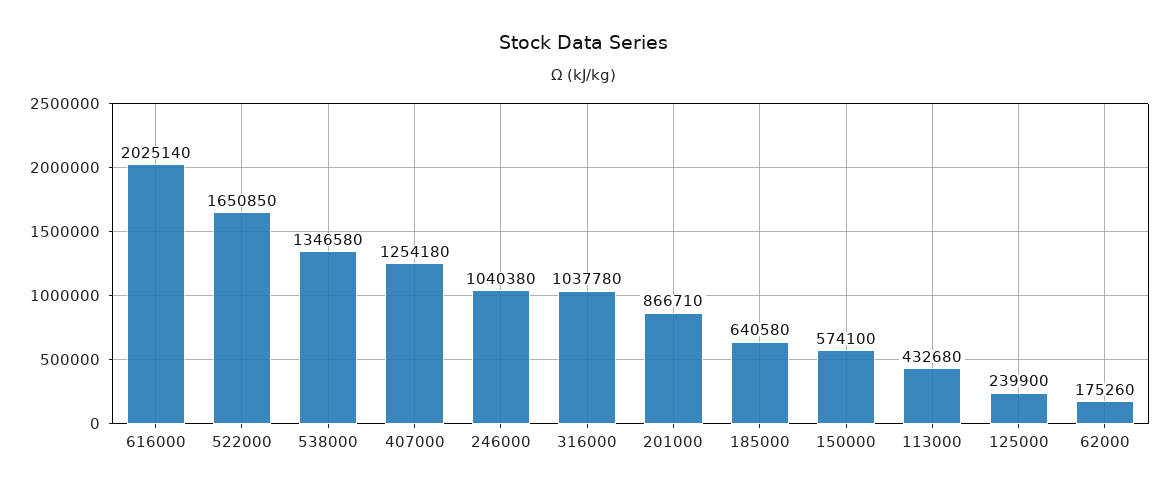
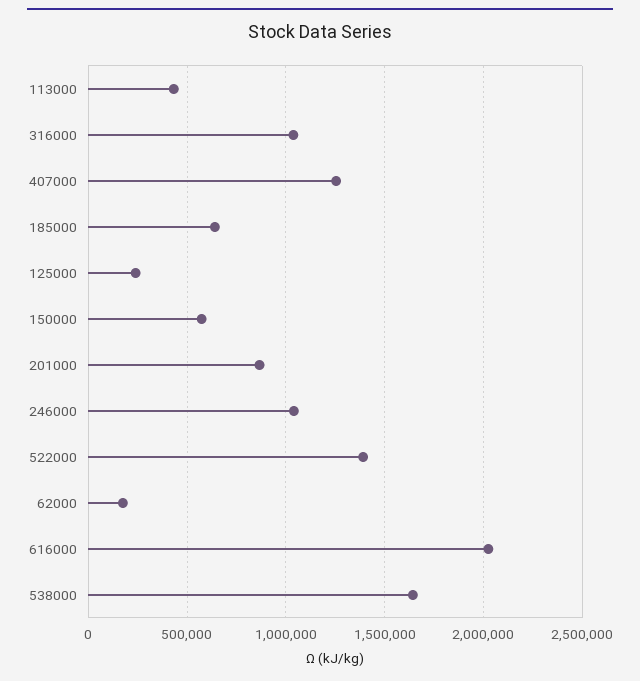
522000: 1650850 -> 1400000
538000: 1346580 -> 1650000

